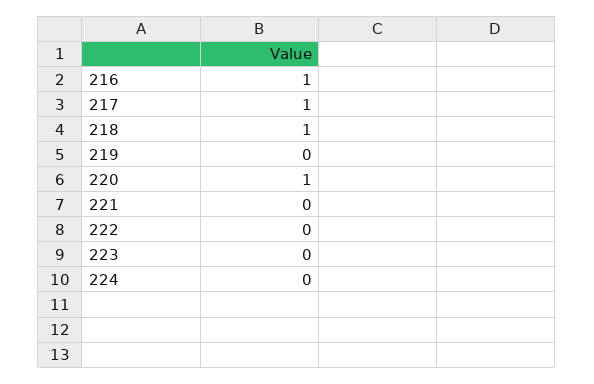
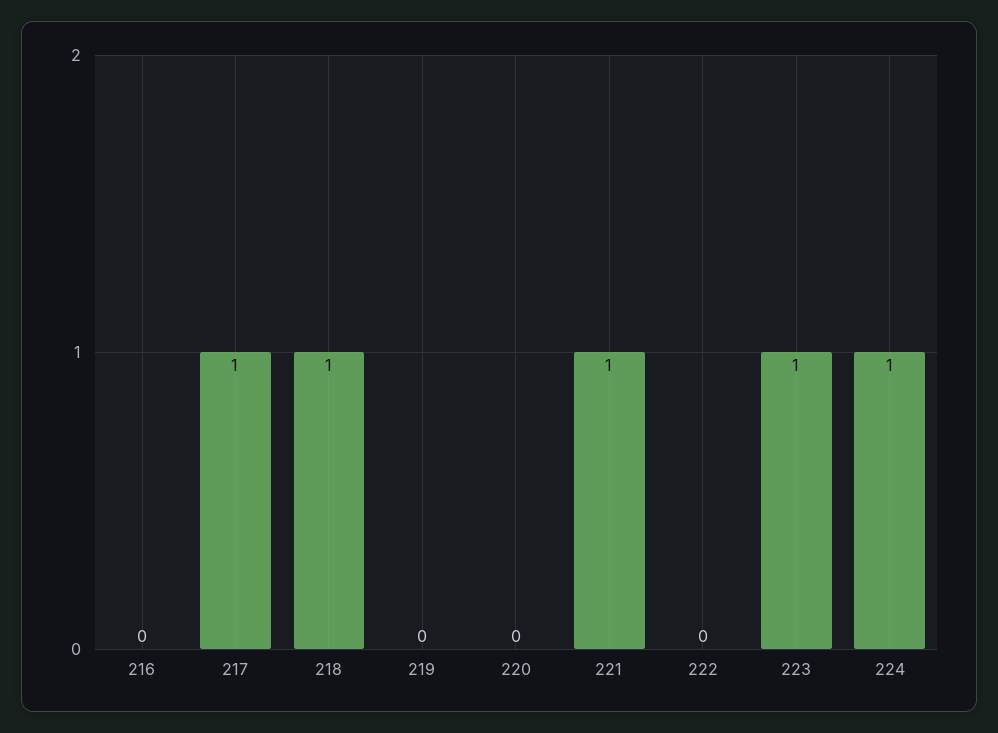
216: 1 -> 0
220: 1 -> 0
221: 0 -> 1
223: 0 -> 1
224: 0 -> 1

